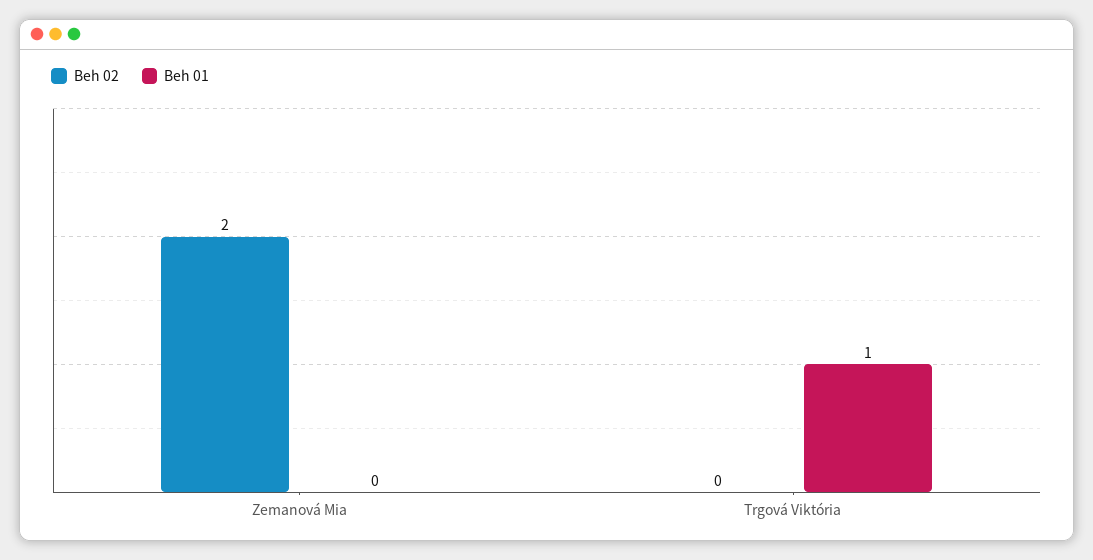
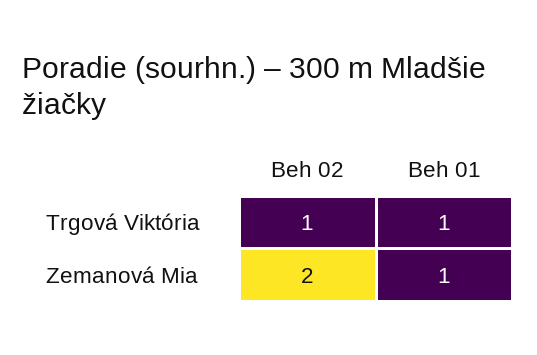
Beh 01, Zemanová Mia: 0 -> 1
Beh 02, Trgová Viktória: 0 -> 1

